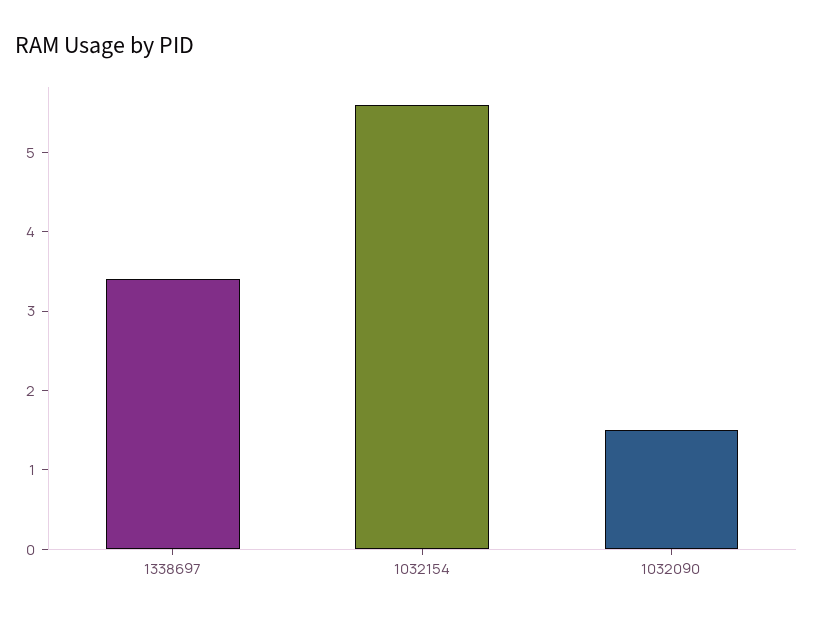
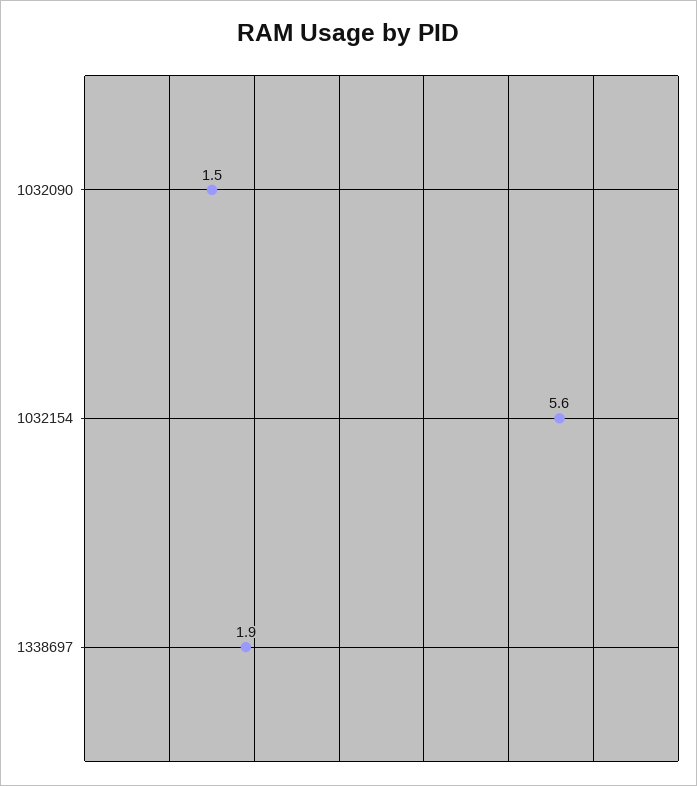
1338697: 3.5 -> 1.9

